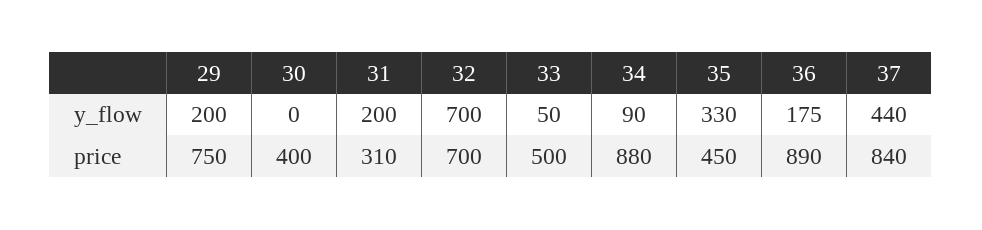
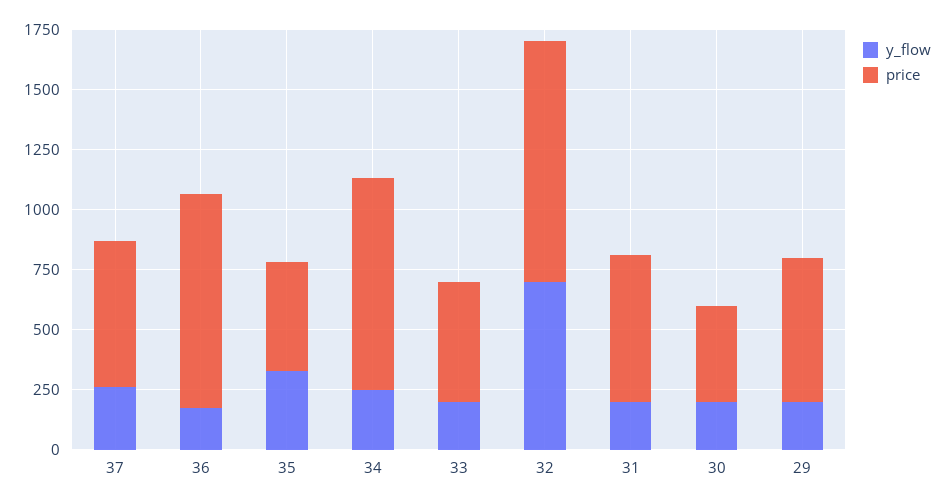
y_flow, 30: 0 -> 200
y_flow, 33: 50 -> 200
y_flow, 34: 90 -> 250
y_flow, 37: 440 -> 250
price, 29: 750 -> 600
price, 31: 310 -> 600
price, 32: 700 -> 1000
price, 37: 840 -> 600

